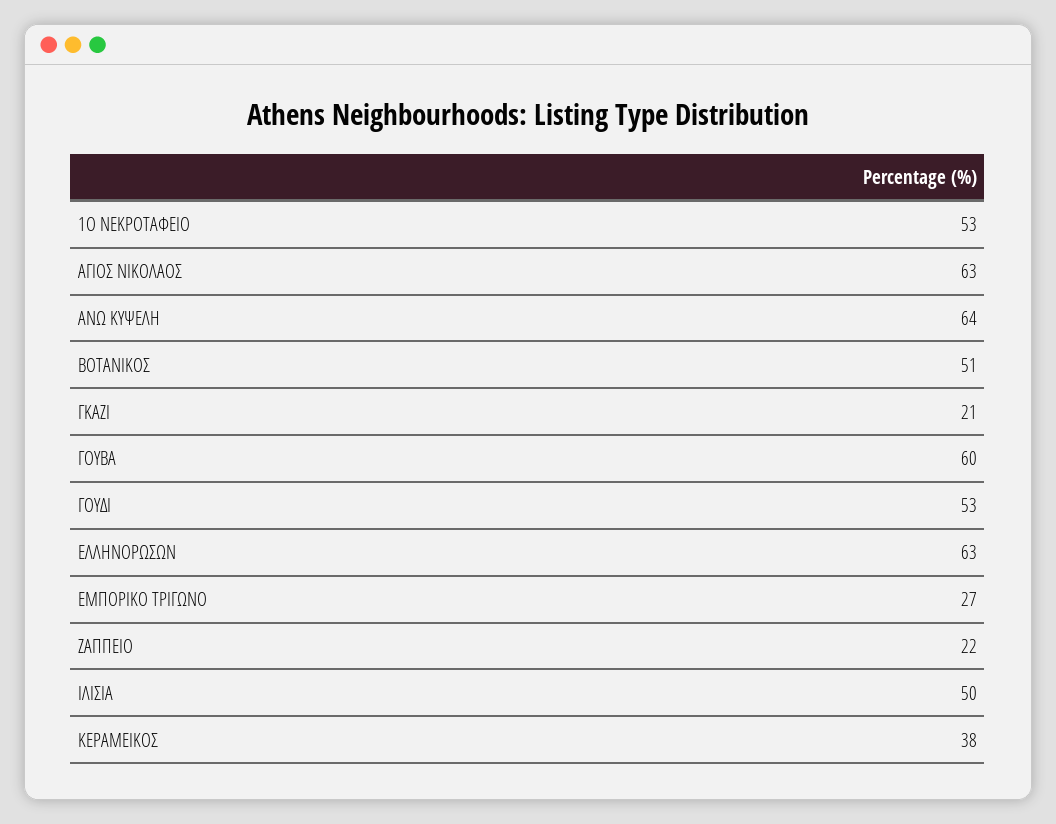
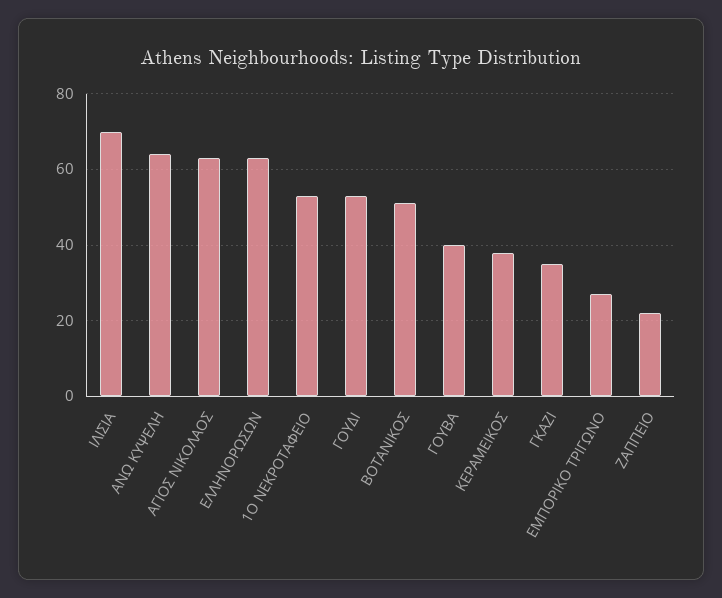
ΓΚΑΖΙ: 21 -> 35
ΓΟΥΒΑ: 60 -> 40
ΙΛΙΣΙΑ: 50 -> 70

